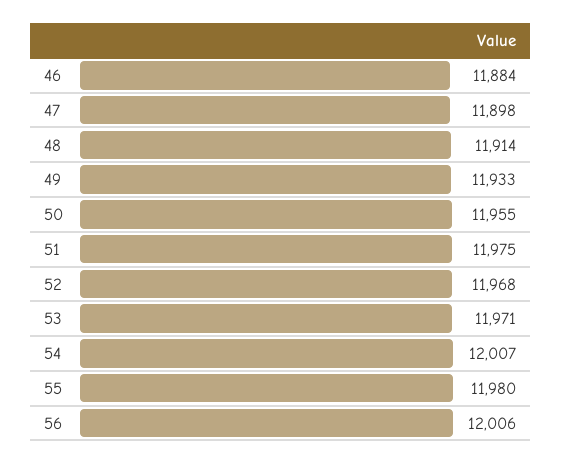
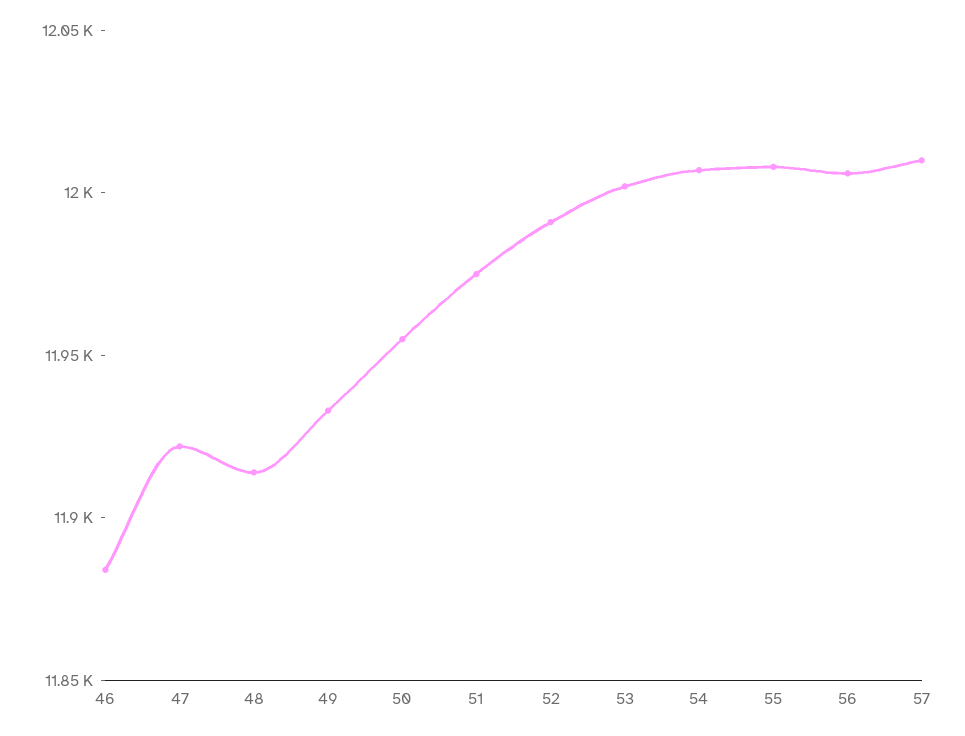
47: 11898 -> 11920
52: 11968 -> 11990
53: 11971 -> 12000
55: 11980 -> 12010
57: none -> 12010

